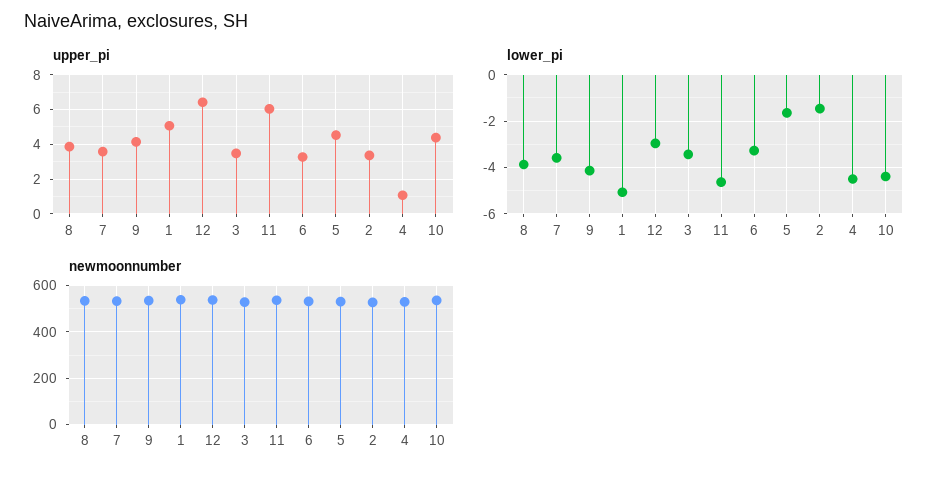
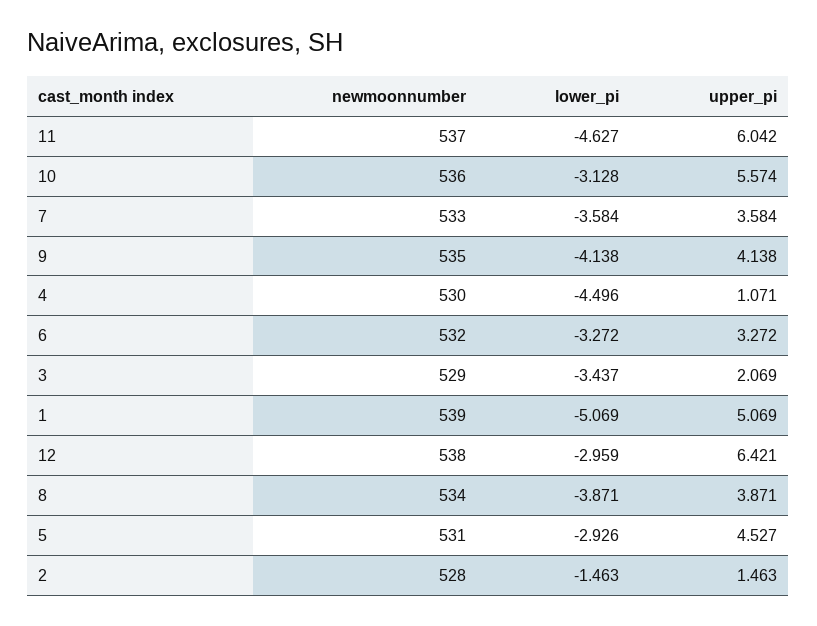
upper_pi, 3: 3.5 -> 2.069
upper_pi, 2: 3.5 -> 1.463
upper_pi, 10: 4.5 -> 5.574
lower_pi, 5: -1.5 -> -2.926
lower_pi, 10: -4.5 -> -3.128

